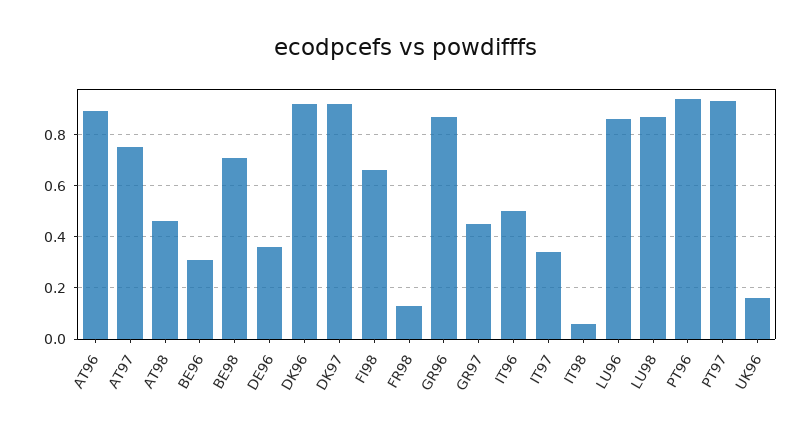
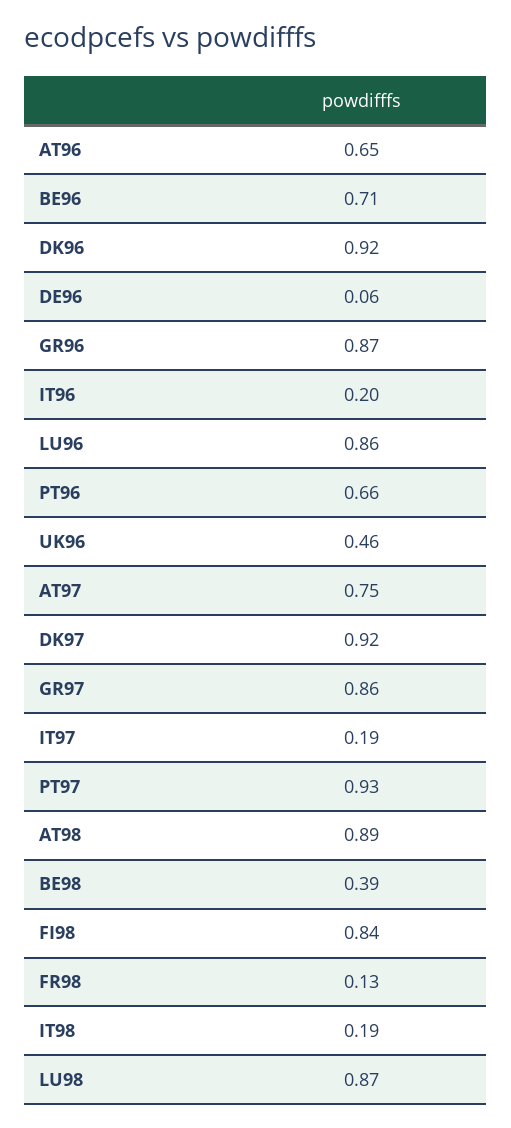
AT96: 0.9 -> 0.65
AT98: 0.45 -> 0.89
BE96: 0.3 -> 0.71
BE98: 0.7 -> 0.39
DE96: 0.35 -> 0.06
FI98: 0.65 -> 0.84
GR97: 0.45 -> 0.86
IT96: 0.5 -> 0.2
IT97: 0.35 -> 0.19
IT98: 0.05 -> 0.19
PT96: 0.95 -> 0.66
UK96: 0.15 -> 0.46

